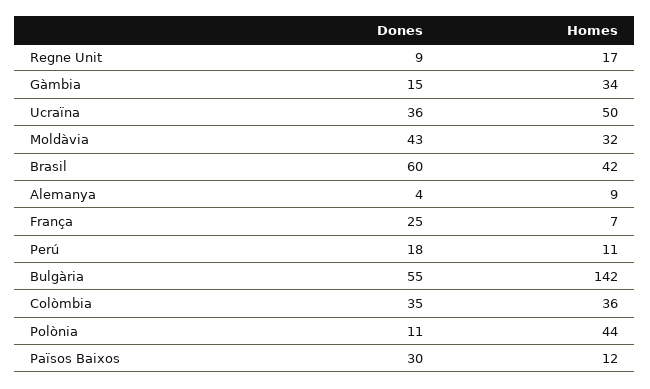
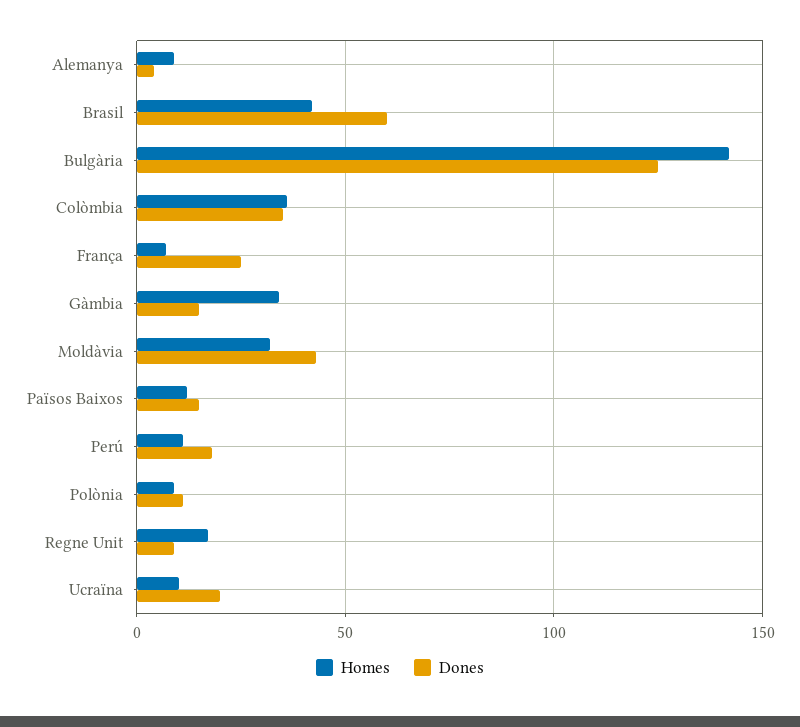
Dones, Ucraïna: 36 -> 20
Homes, Ucraïna: 50 -> 10
Dones, Bulgària: 55 -> 125
Homes, Polònia: 44 -> 10
Dones, Països Baixos: 30 -> 15

